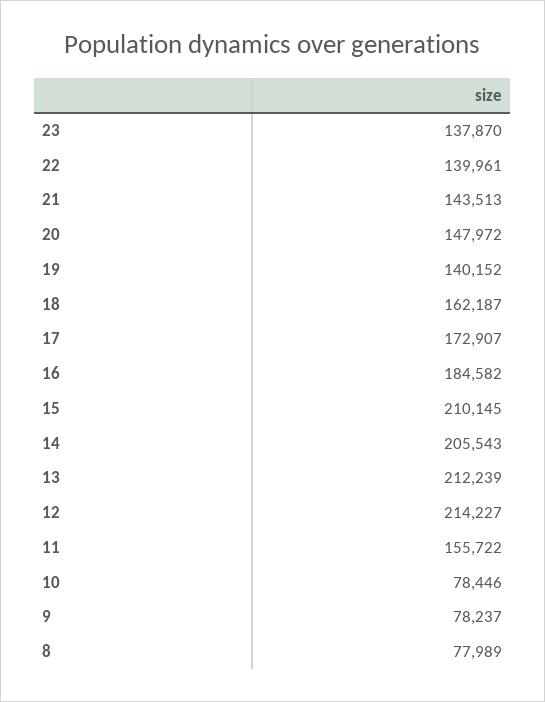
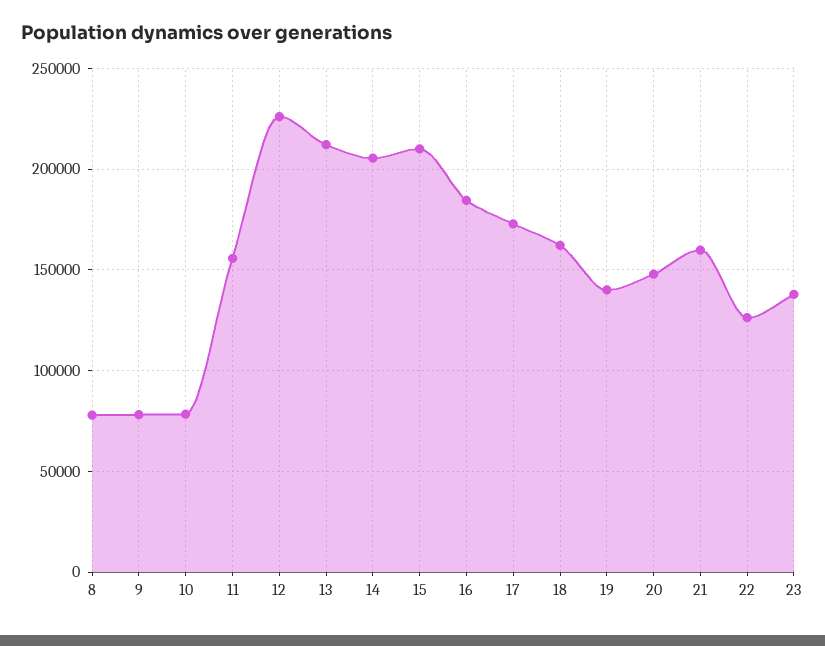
22: 139961 -> 125000
21: 143513 -> 160000
12: 214227 -> 225000

